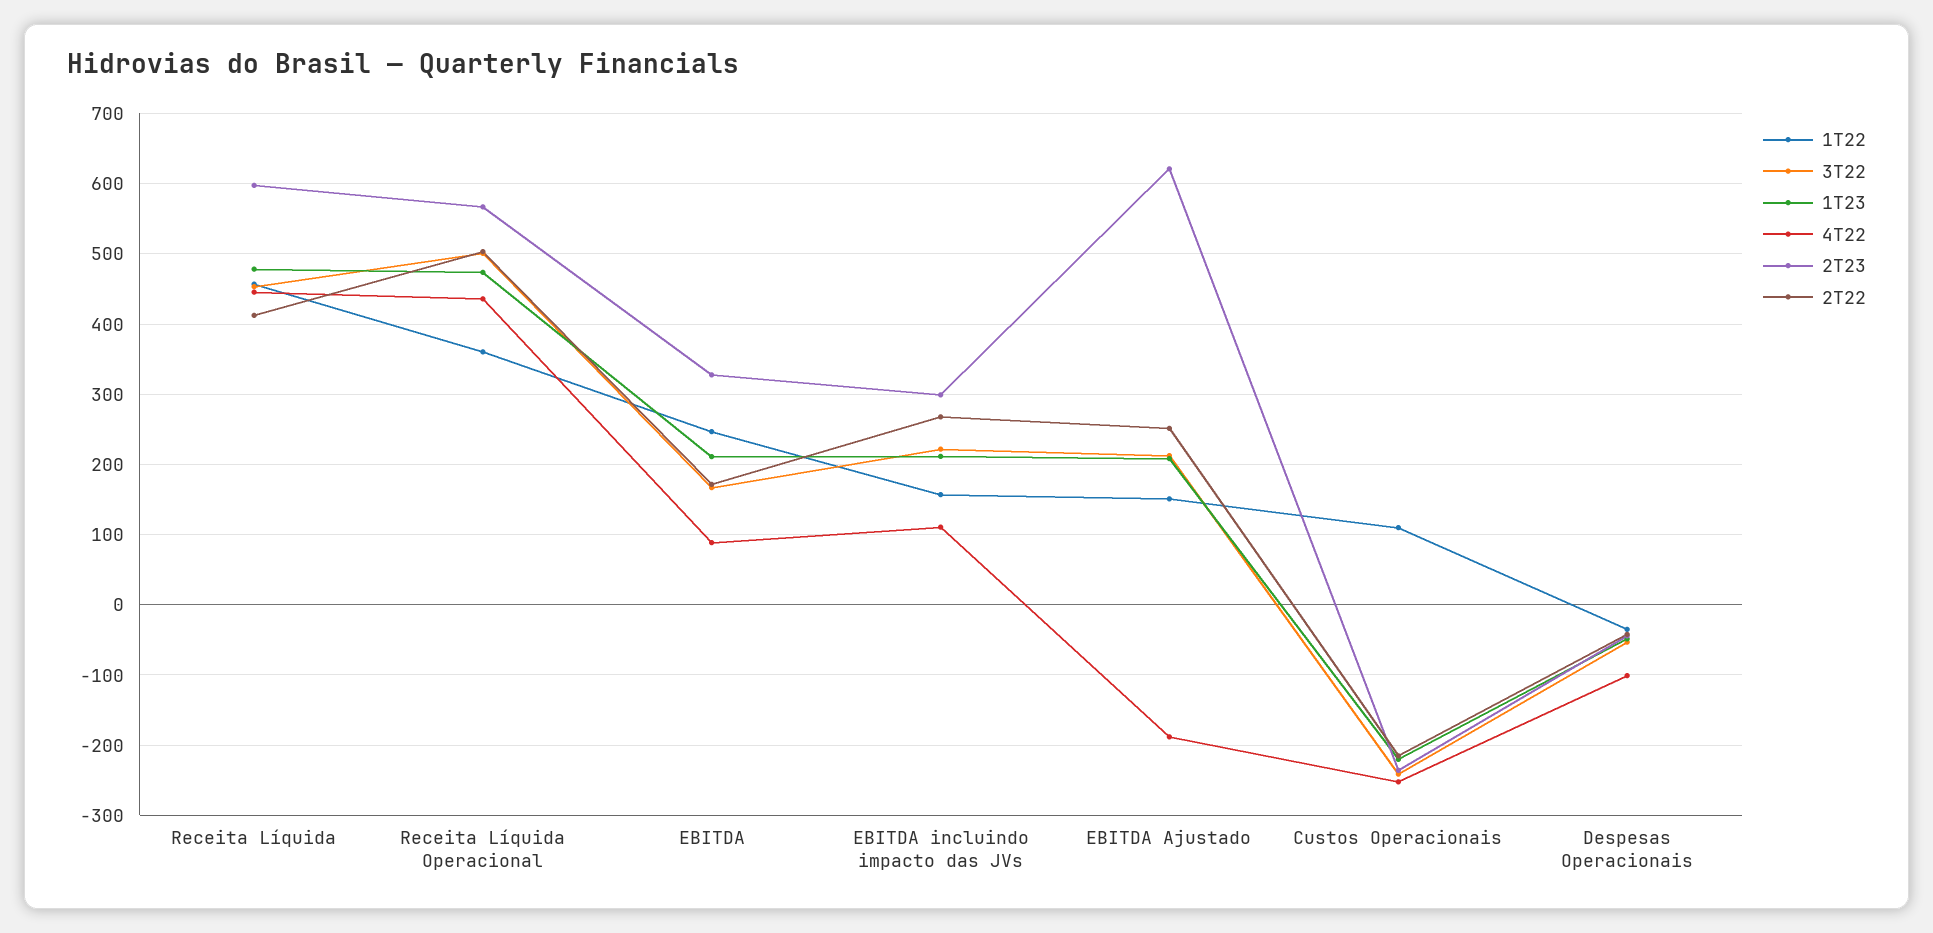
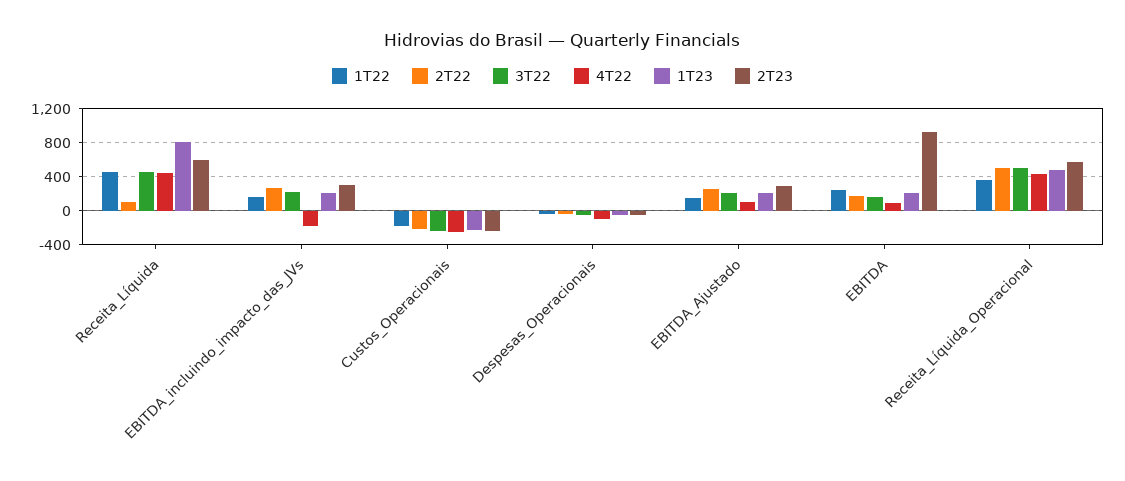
1T23, Receita Líquida: 480 -> 800
2T22, Receita Líquida: 410 -> 100
2T23, EBITDA: 330 -> 900
4T22, EBITDA incluindo impacto das JVs: 110 -> -200
4T22, EBITDA Ajustado: -190 -> 100
2T23, EBITDA Ajustado: 620 -> 300
1T22, Custos Operacionais: 110 -> -200

